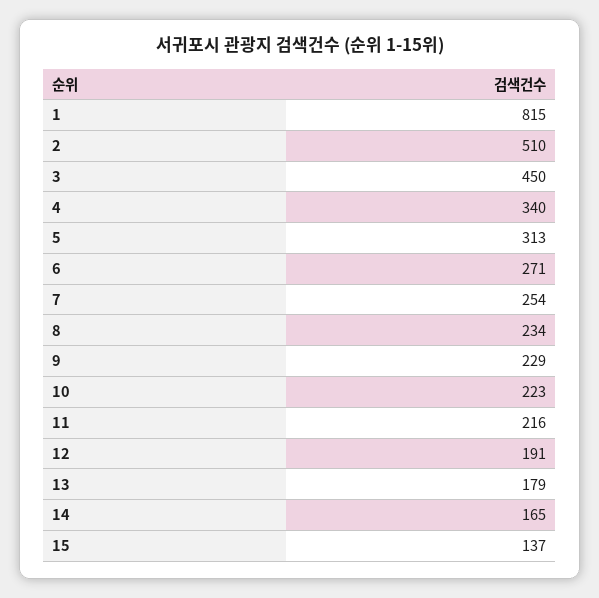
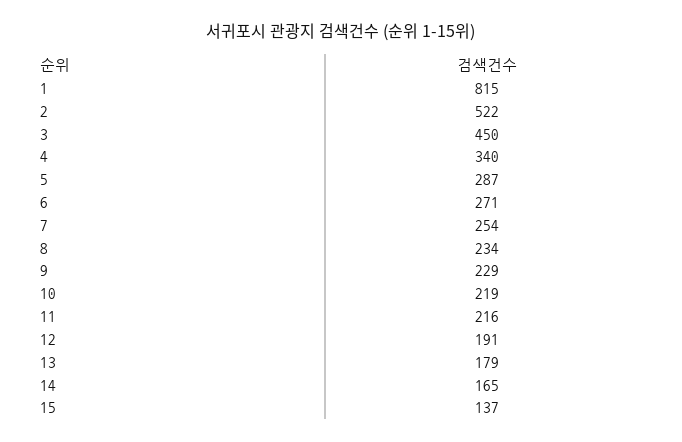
2: 510 -> 522
5: 313 -> 287
10: 223 -> 219

